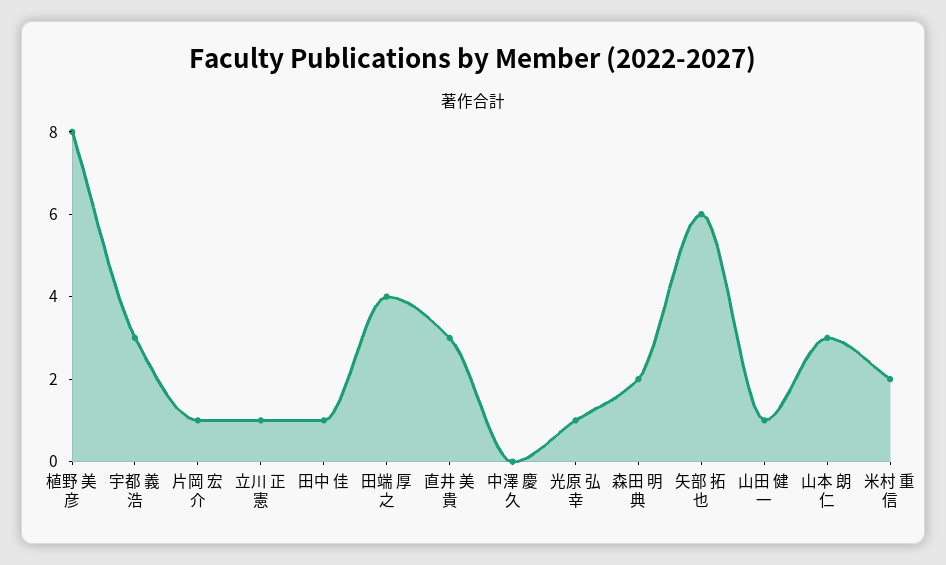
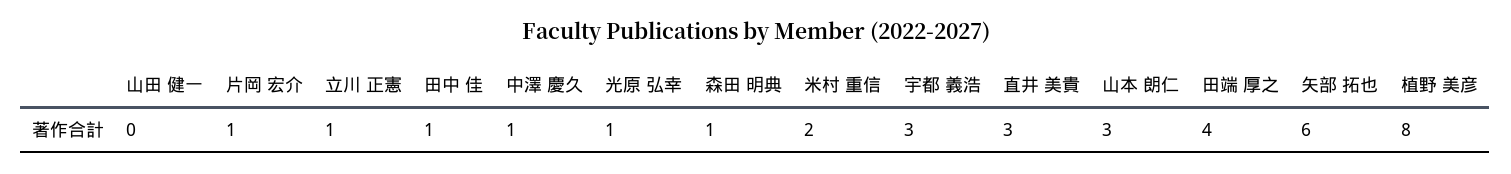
中澤 慶久: 0 -> 1
森田 明典: 2 -> 1
山田 健一: 1 -> 0

